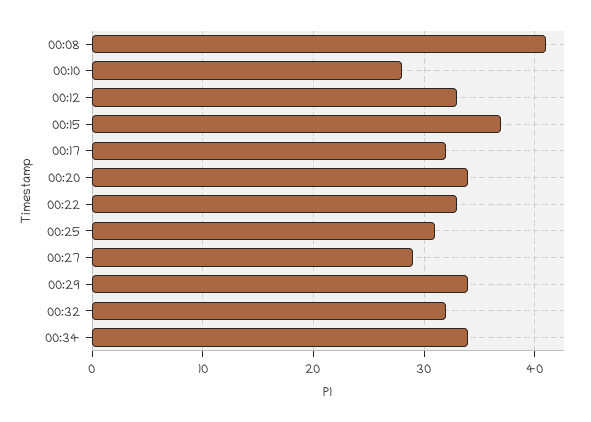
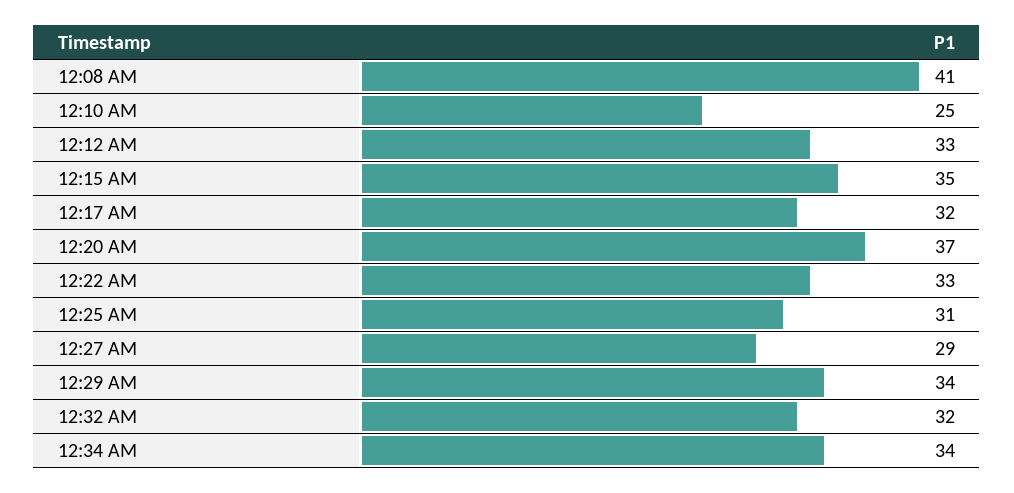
00:10: 28 -> 25
00:15: 37 -> 35
00:20: 34 -> 37

